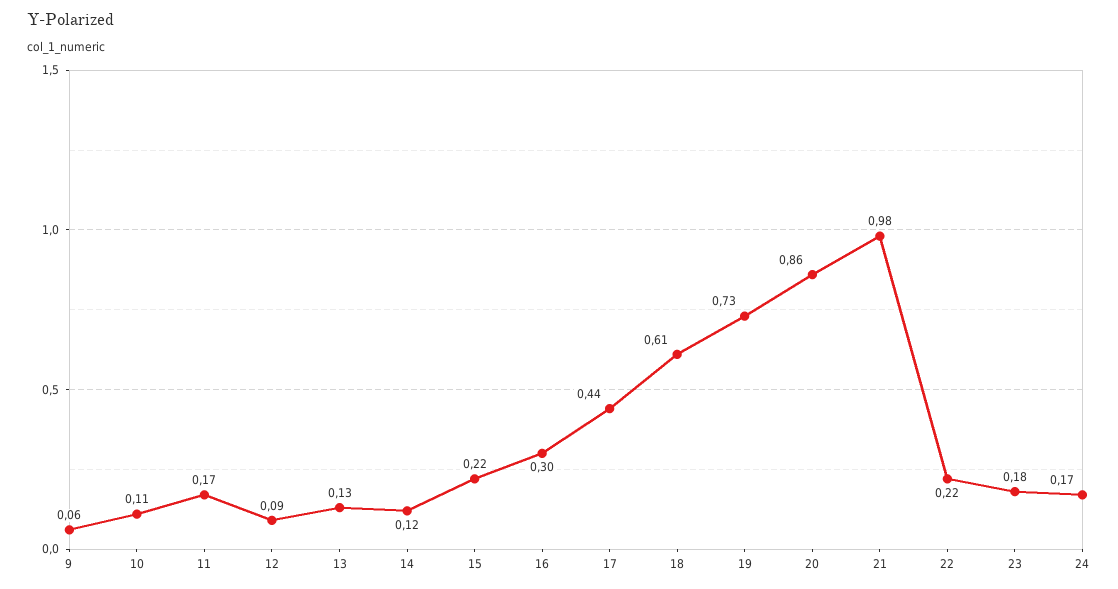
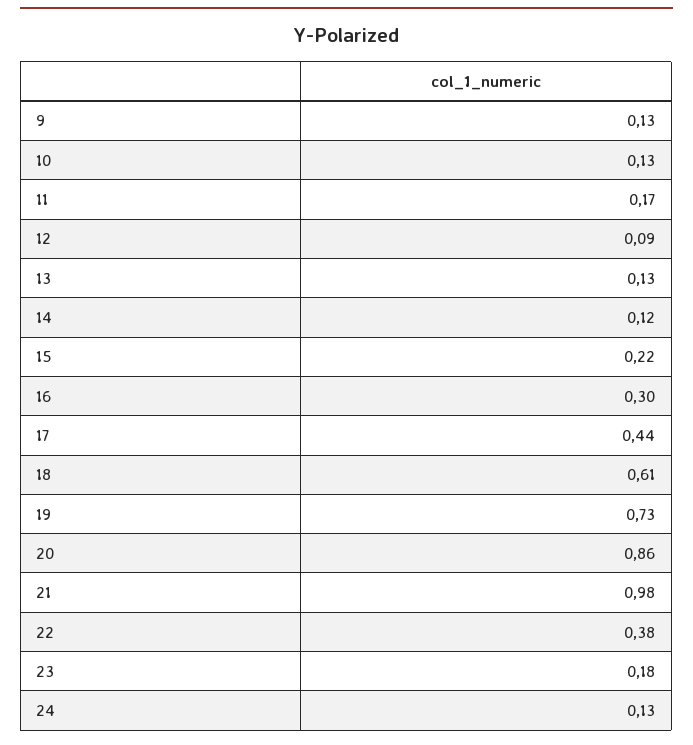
9: 0.06 -> 0.13
10: 0.11 -> 0.13
22: 0.22 -> 0.38
24: 0.17 -> 0.13

